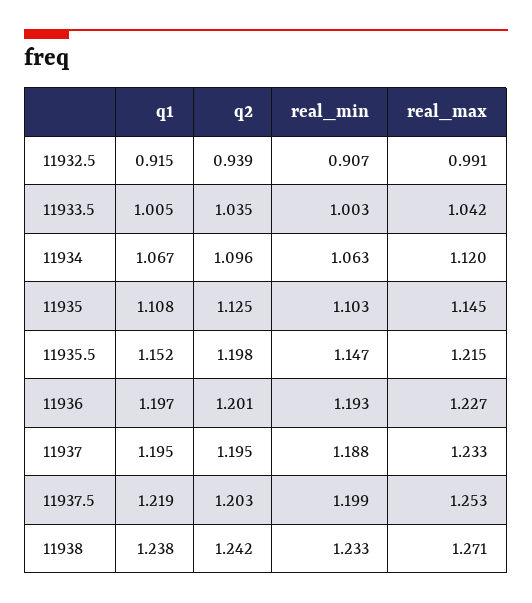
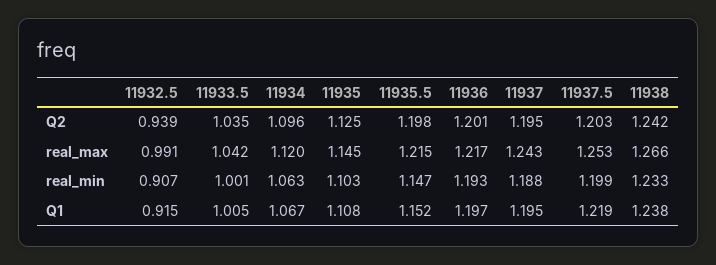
real_min, 11933.5: 1.003 -> 1.001
real_max, 11936: 1.227 -> 1.217
real_max, 11937: 1.233 -> 1.243
real_max, 11938: 1.271 -> 1.266

